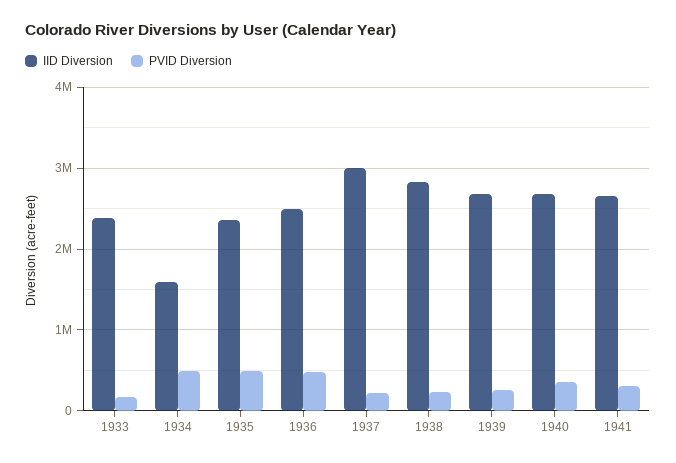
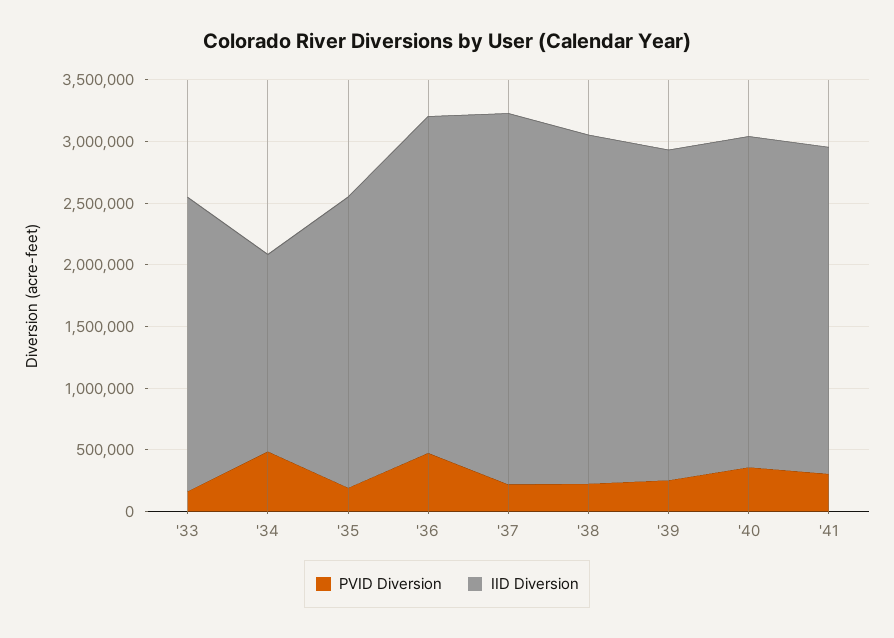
PVID Diversion, 1935: 500000 -> 200000
IID Diversion, 1936: 2500000 -> 2700000

